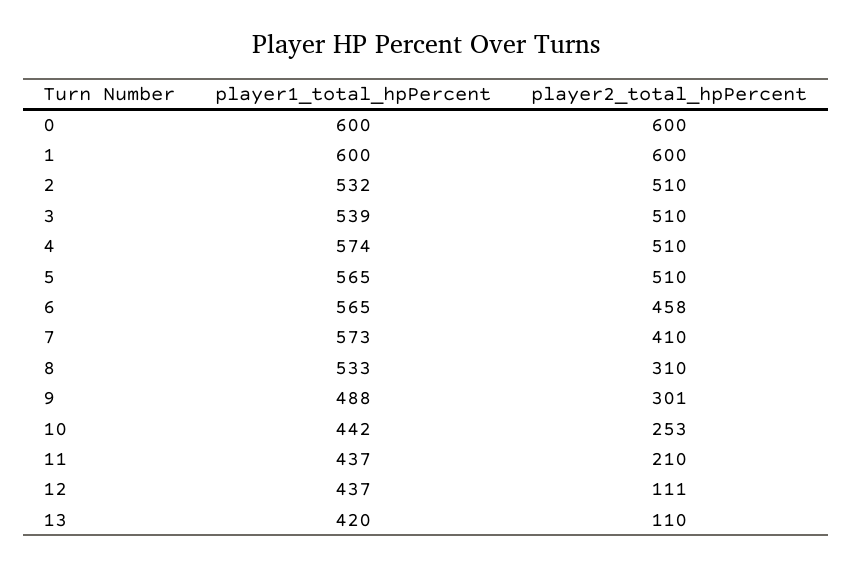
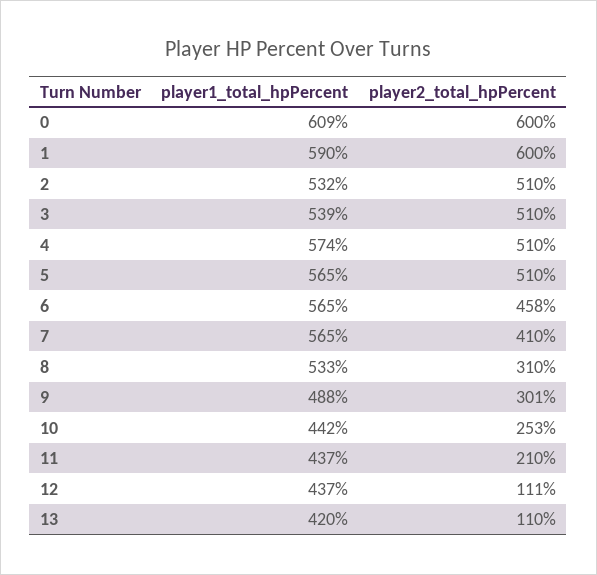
player1_total_hpPercent, 0: 600 -> 609
player1_total_hpPercent, 1: 600 -> 590
player1_total_hpPercent, 7: 573 -> 565

